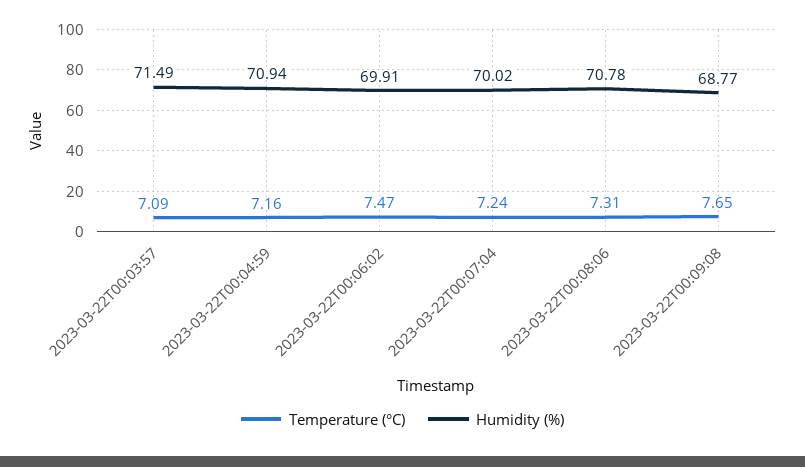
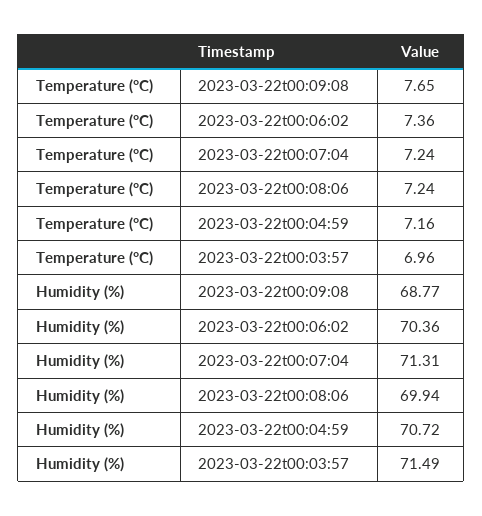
Temperature (°C), 2023-03-22T00:03:57: 7.09 -> 6.96
Humidity (%), 2023-03-22T00:04:59: 70.94 -> 70.72
Temperature (°C), 2023-03-22T00:06:02: 7.47 -> 7.36
Humidity (%), 2023-03-22T00:06:02: 69.91 -> 70.36
Humidity (%), 2023-03-22T00:07:04: 70.02 -> 71.31
Temperature (°C), 2023-03-22T00:08:06: 7.31 -> 7.24
Humidity (%), 2023-03-22T00:08:06: 70.78 -> 69.94

